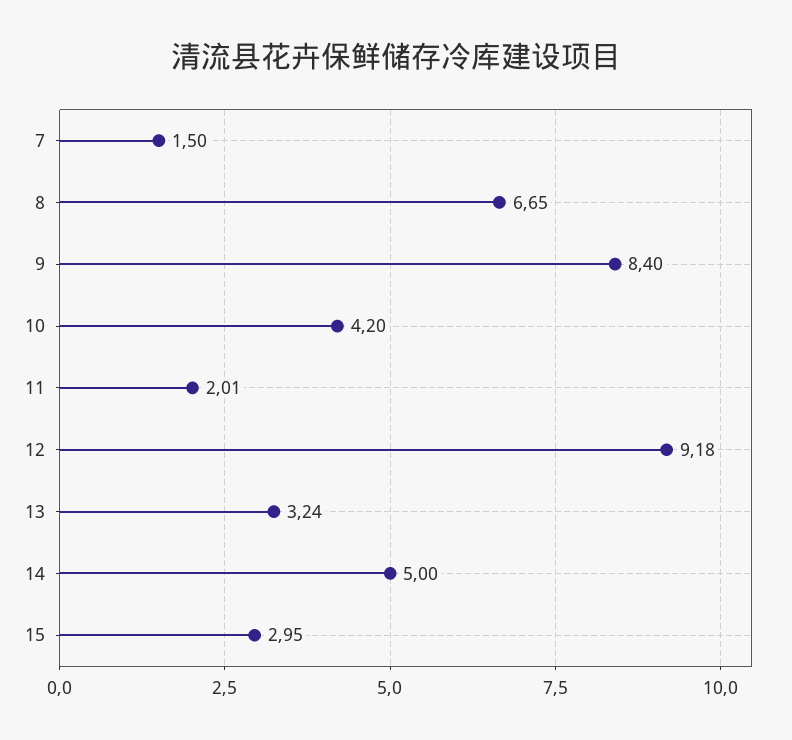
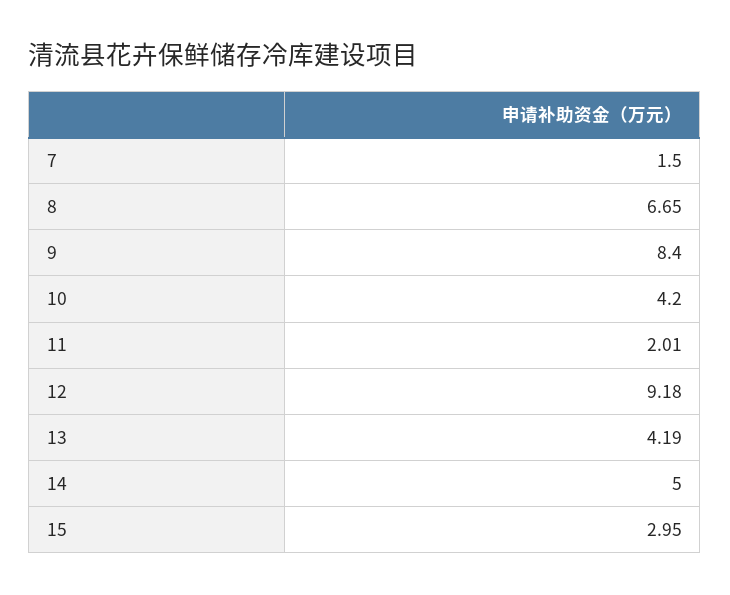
13: 3.24 -> 4.19

